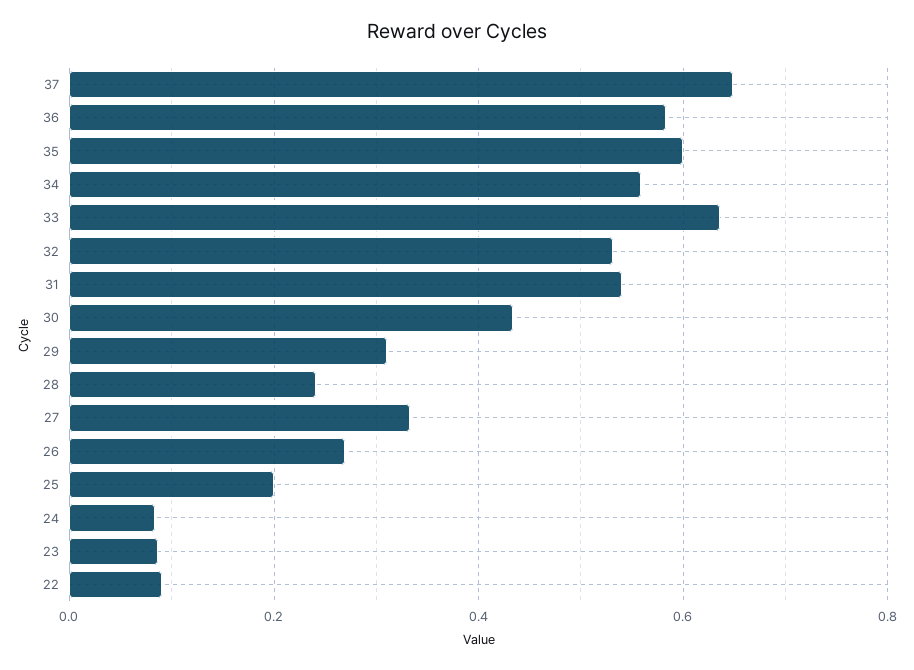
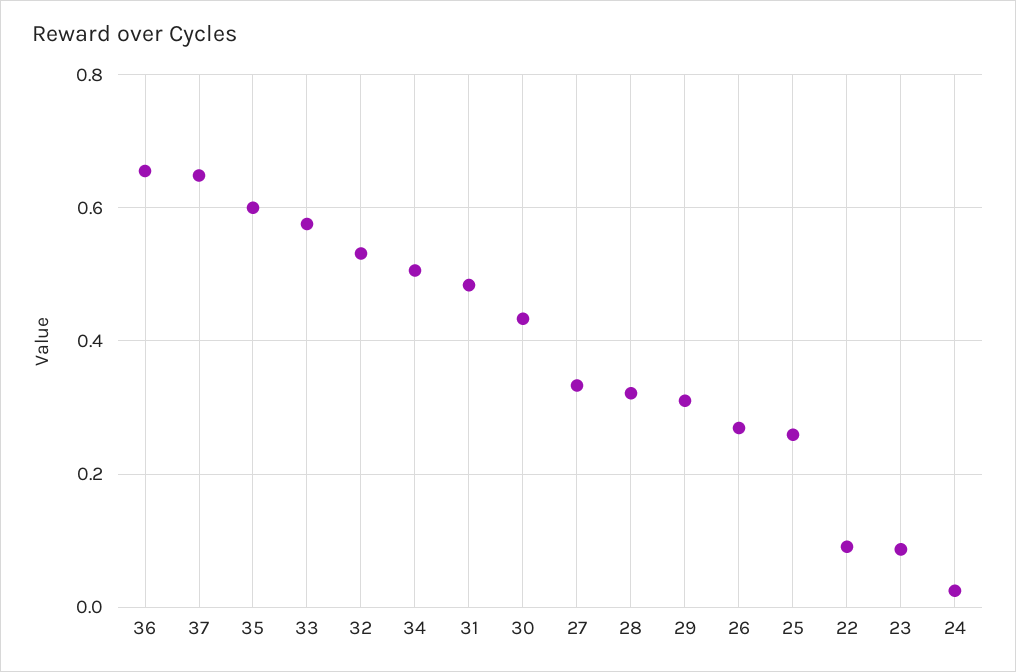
36: 0.58 -> 0.66
34: 0.56 -> 0.5
33: 0.64 -> 0.58
31: 0.54 -> 0.48
28: 0.24 -> 0.32
25: 0.2 -> 0.26
24: 0.08 -> 0.02

